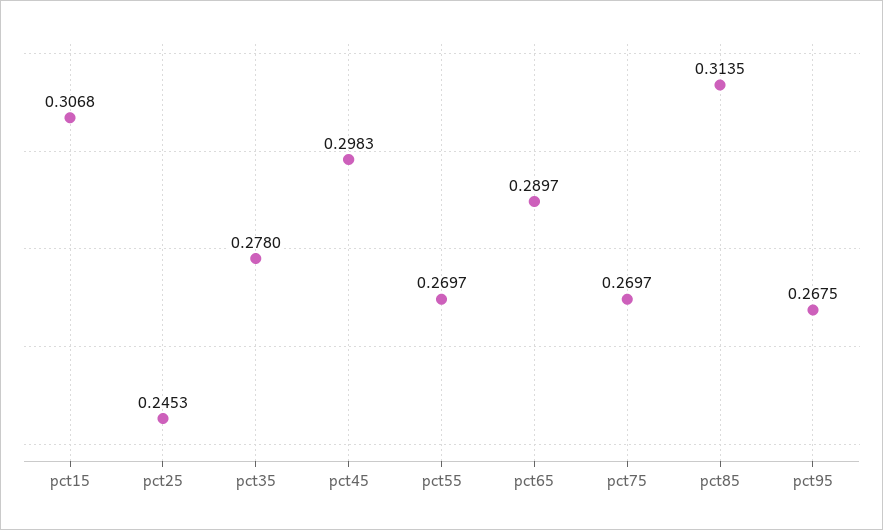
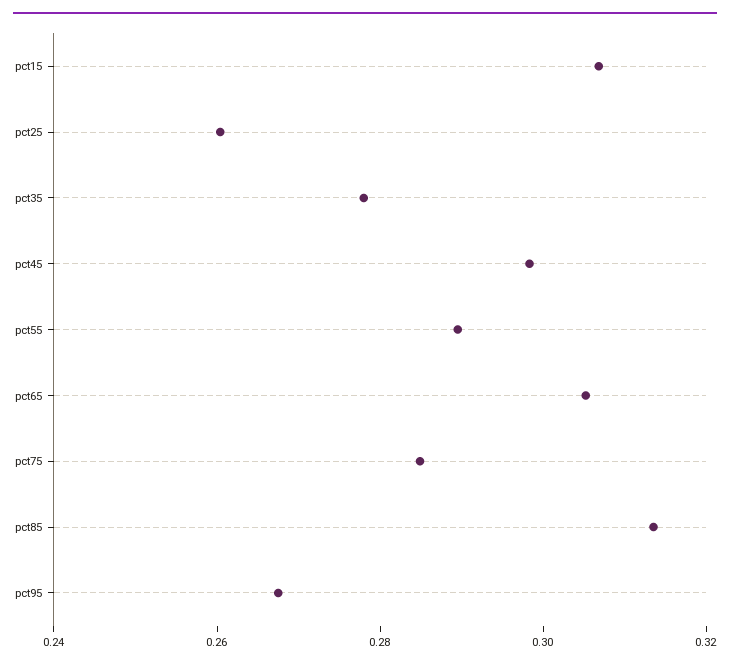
pct25: 0.2453 -> 0.26
pct55: 0.2697 -> 0.29
pct65: 0.2897 -> 0.305
pct75: 0.2697 -> 0.285

